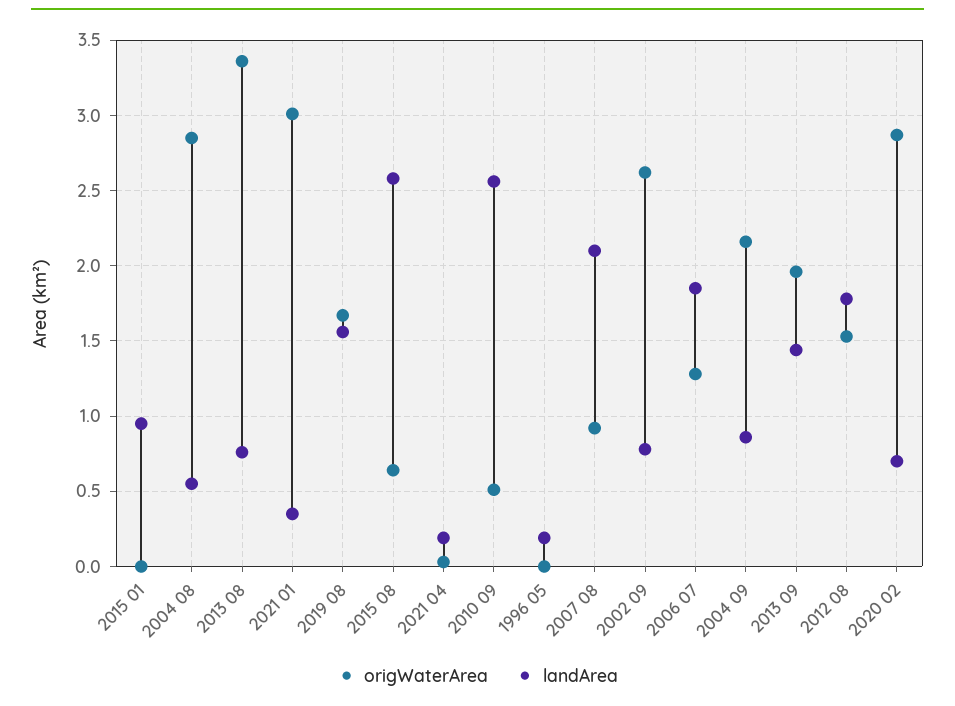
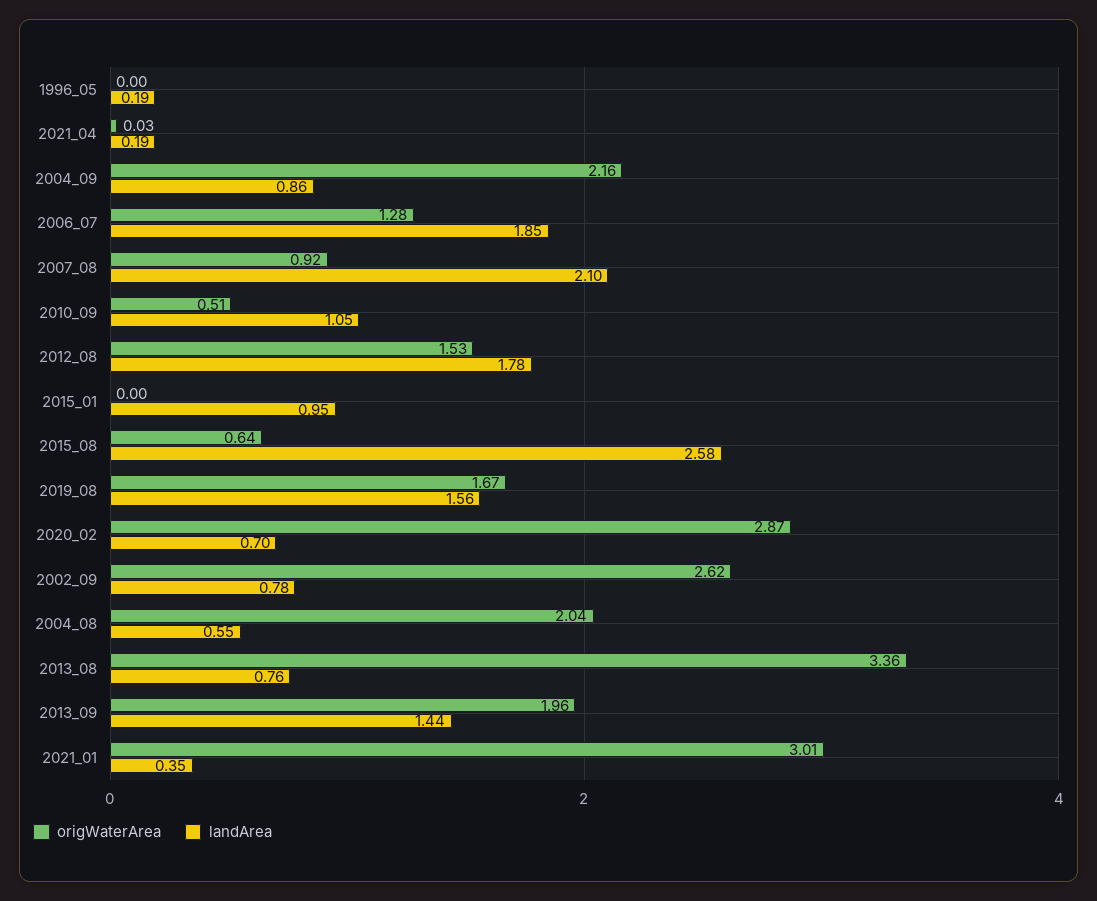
origWaterArea, 2004 08: 2.85 -> 2.04
landArea, 2010 09: 2.55 -> 1.05

